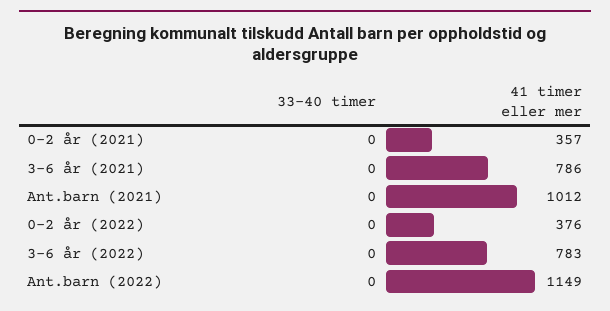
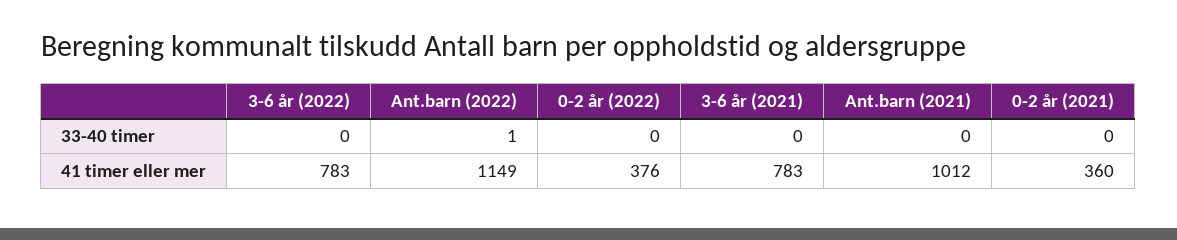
41 timer eller mer, 0-2 år (2021): 357 -> 360
41 timer eller mer, 3-6 år (2021): 786 -> 783
33-40 timer, Ant.barn (2022): 0 -> 1

